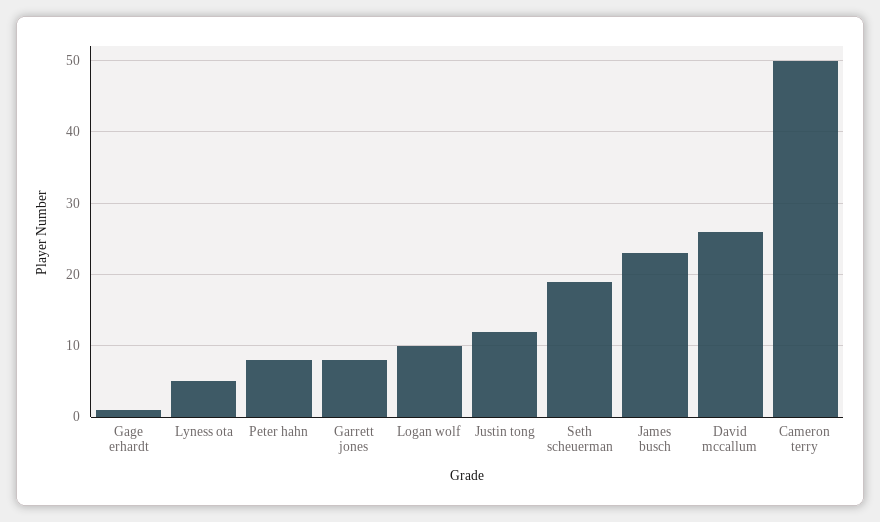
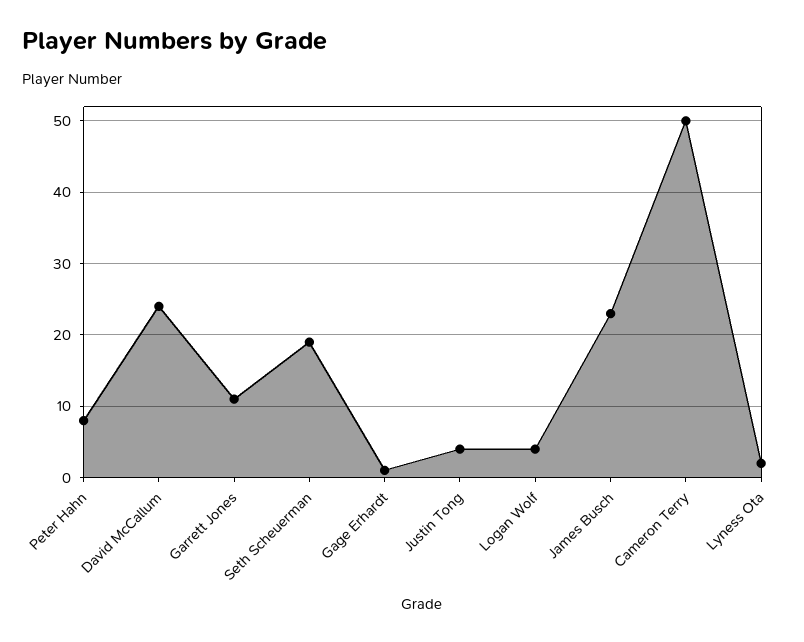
Lyness ota: 5 -> 2
Garrett jones: 8 -> 11
Logan wolf: 10 -> 4
Justin tong: 12 -> 4
David mccallum: 26 -> 24

